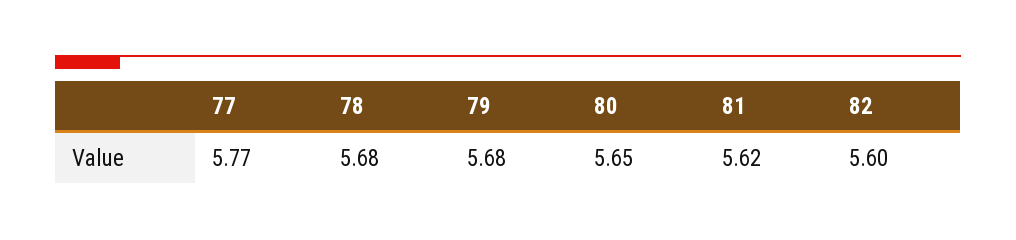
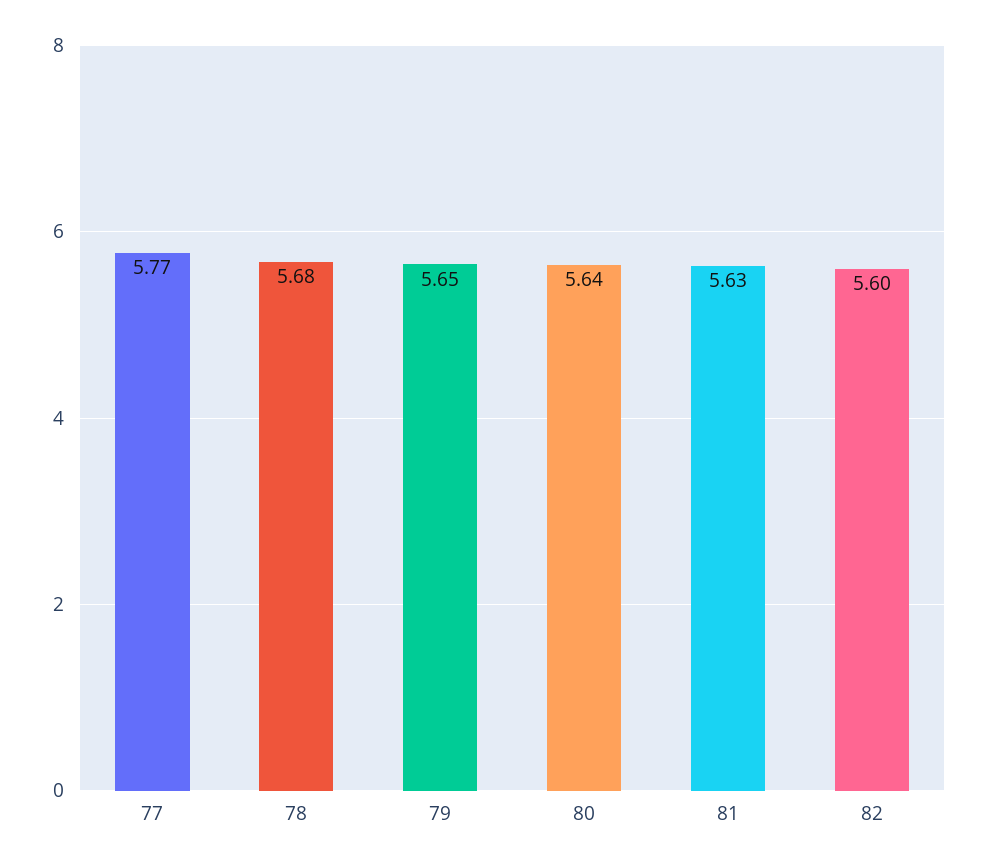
79: 5.68 -> 5.65
80: 5.65 -> 5.64
81: 5.62 -> 5.63

